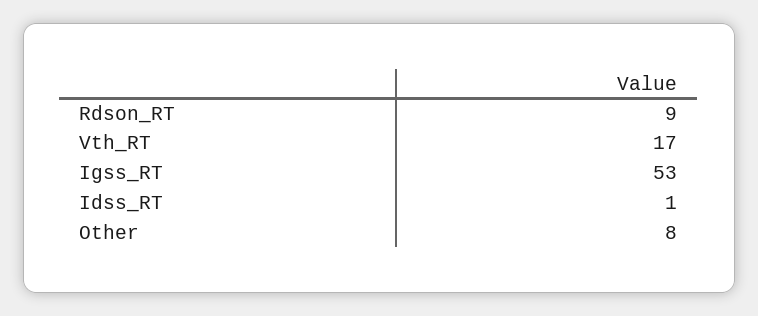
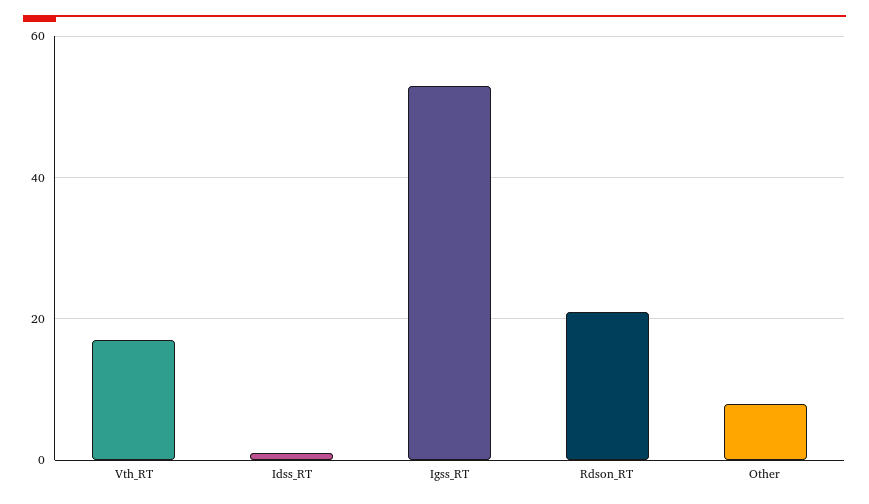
Rdson_RT: 9 -> 20

